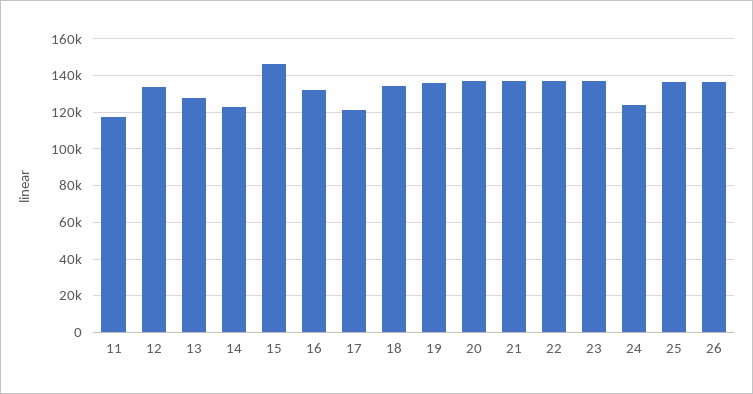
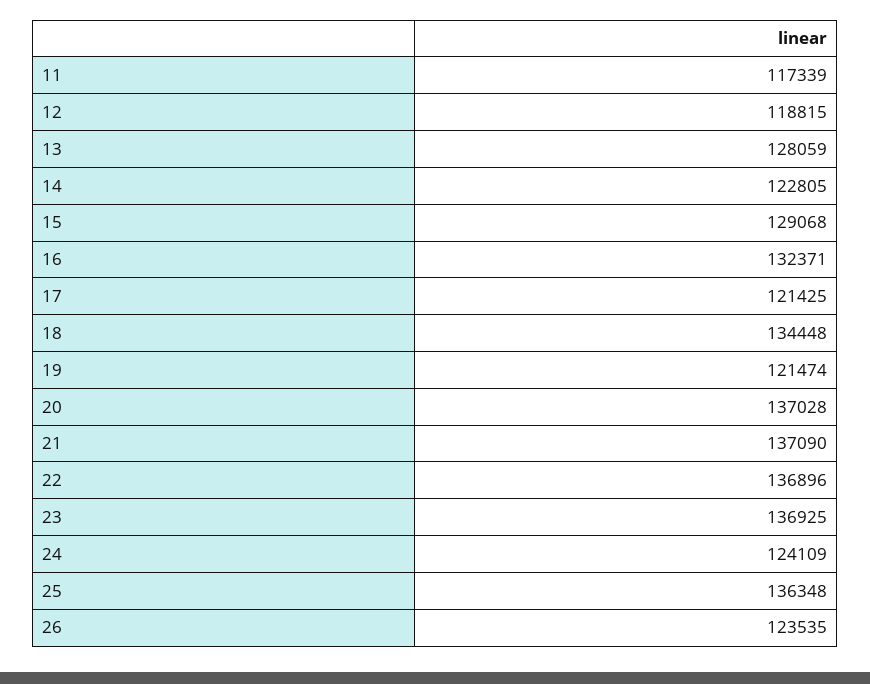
12: 135000 -> 118815
15: 145000 -> 129068
19: 135000 -> 121474
26: 135000 -> 123535

